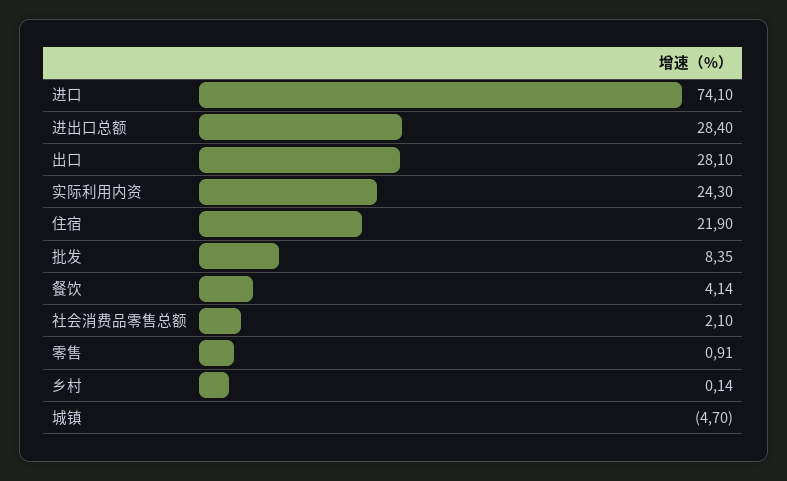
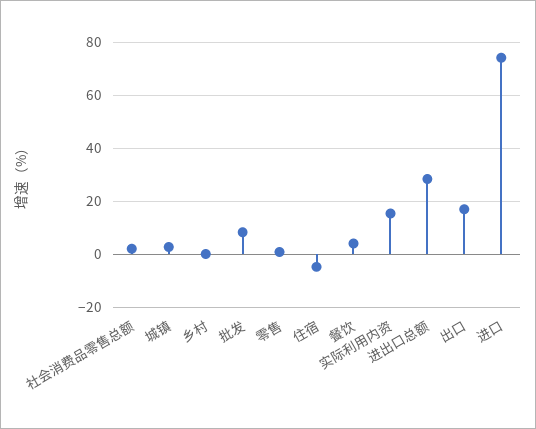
出口: 28.1 -> 17.5
实际利用内资: 24.3 -> 15
住宿: 21.9 -> -5
城镇: -4.7 -> 2.5

